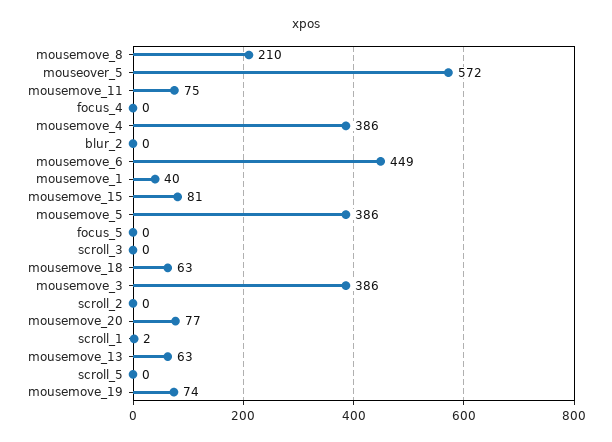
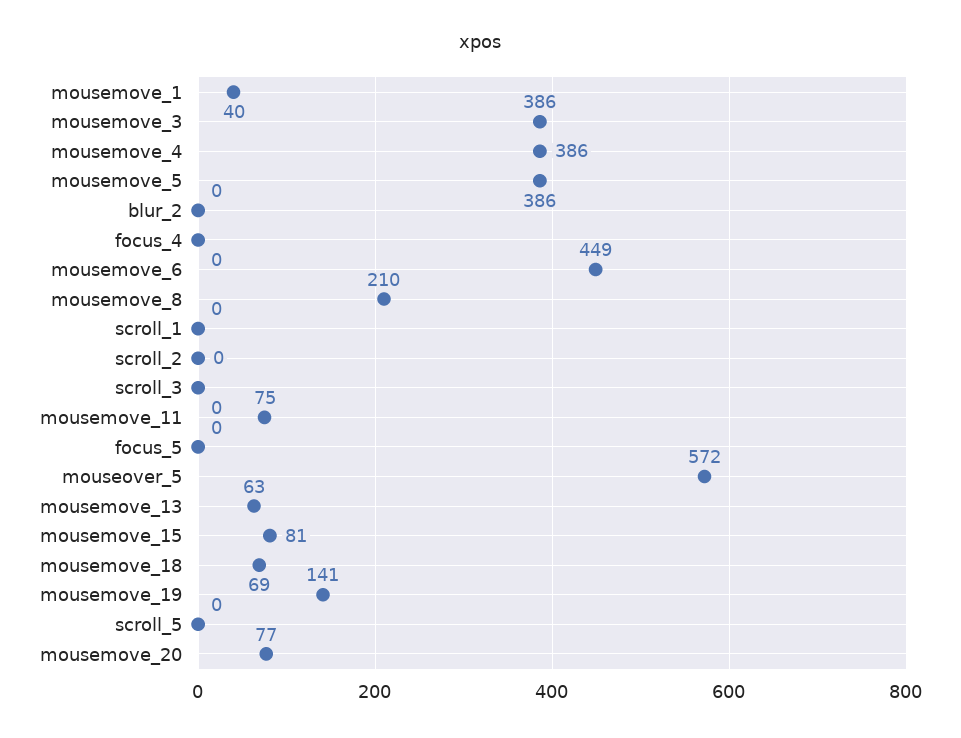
mousemove_18: 63 -> 69
scroll_1: 2 -> 0
mousemove_19: 74 -> 141

